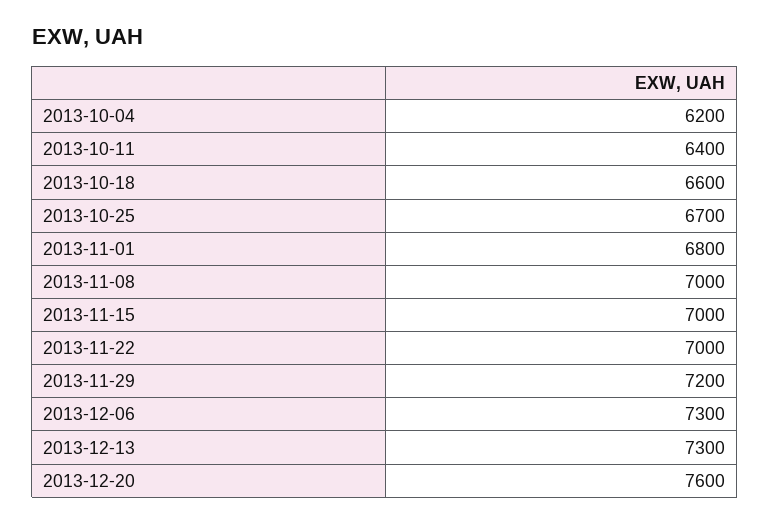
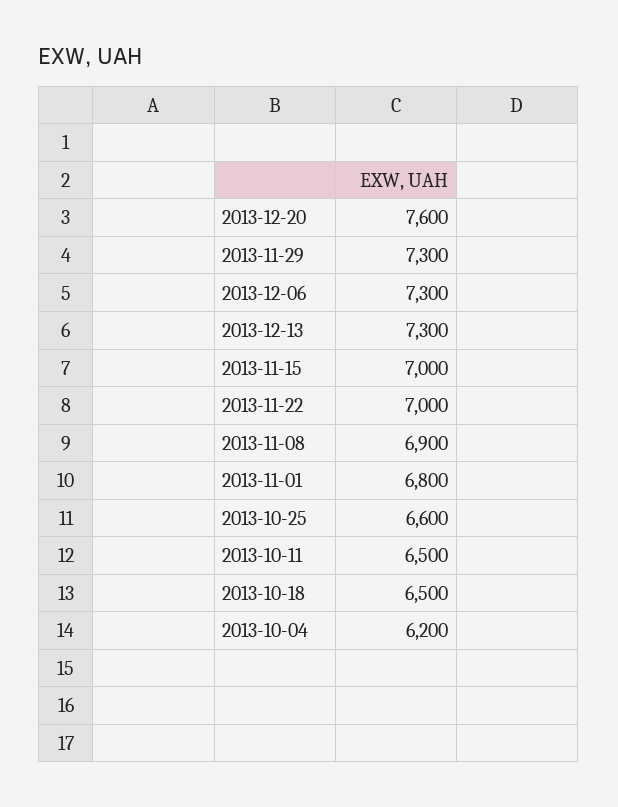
2013-10-11: 6400 -> 6500
2013-10-18: 6600 -> 6500
2013-10-25: 6700 -> 6600
2013-11-08: 7000 -> 6900
2013-11-29: 7200 -> 7300

